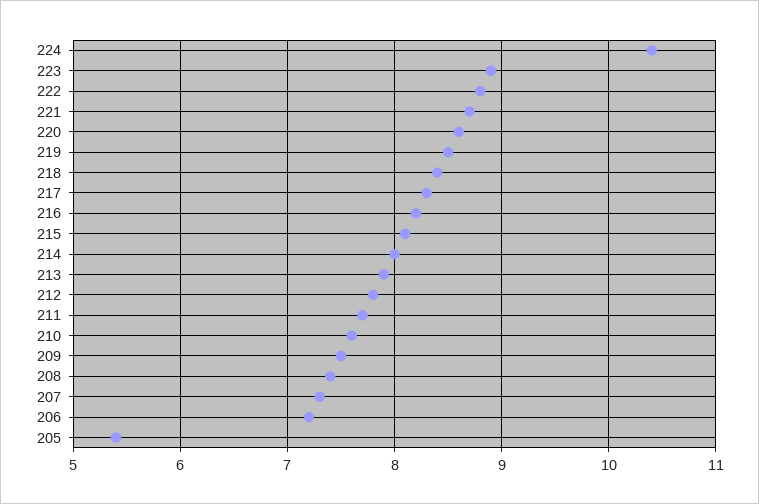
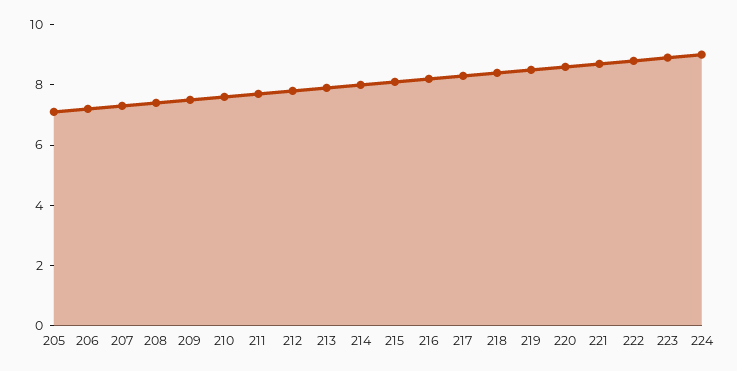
224: 10.4 -> 9
205: 5.4 -> 7

